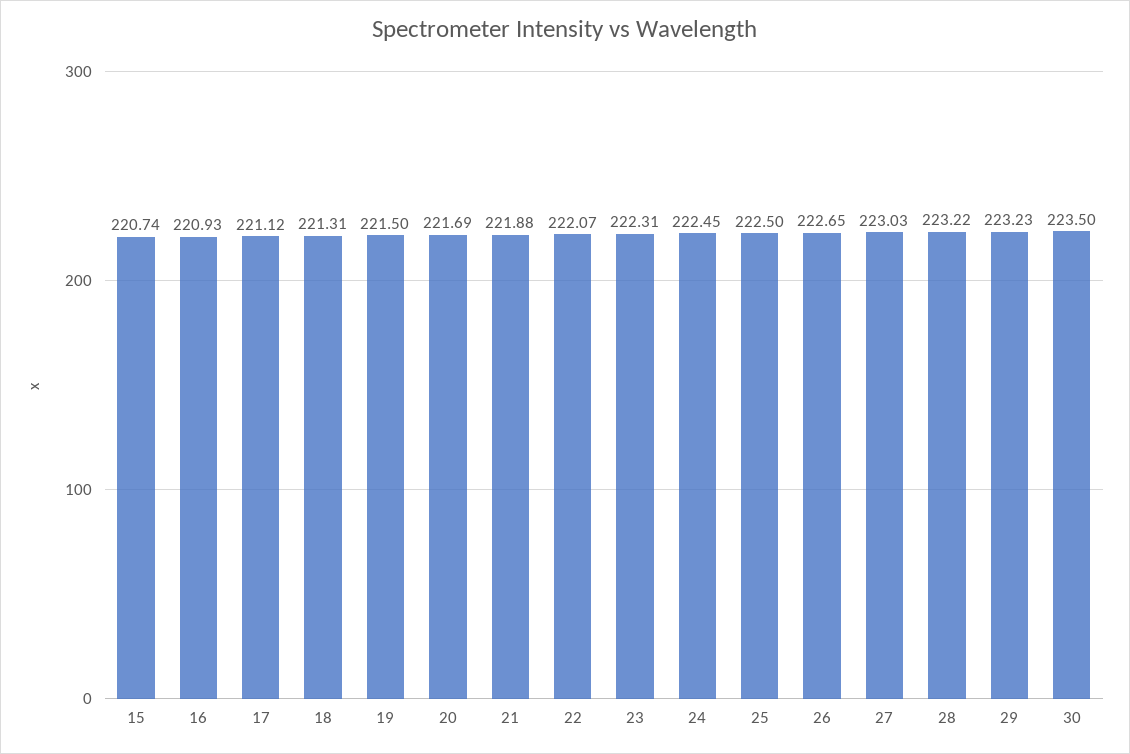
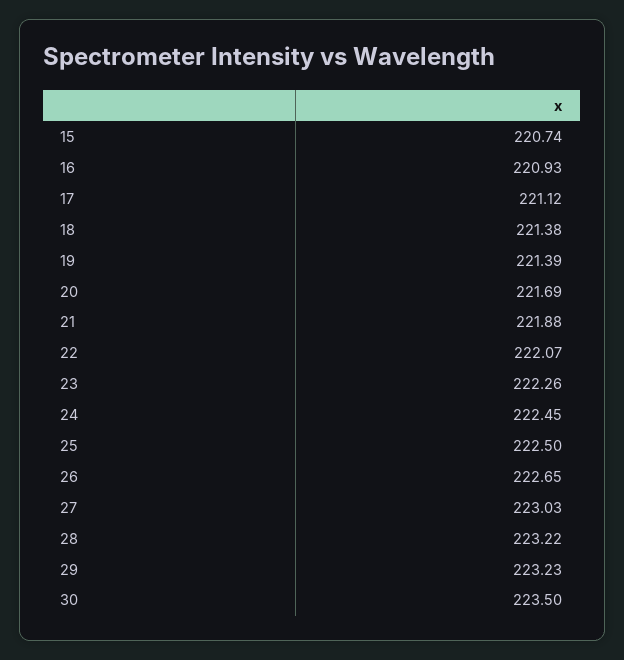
18: 221.31 -> 221.38
19: 221.5 -> 221.39
23: 222.31 -> 222.26

